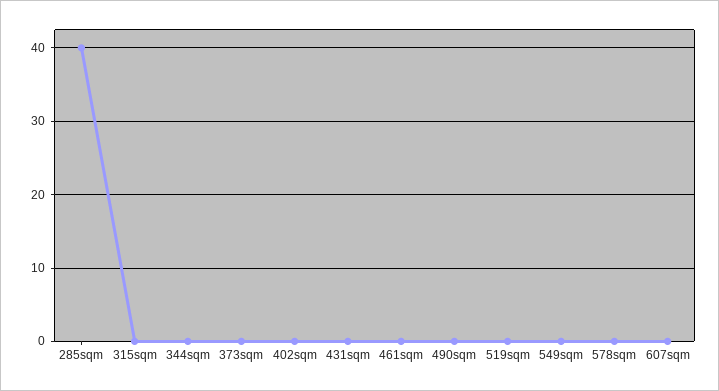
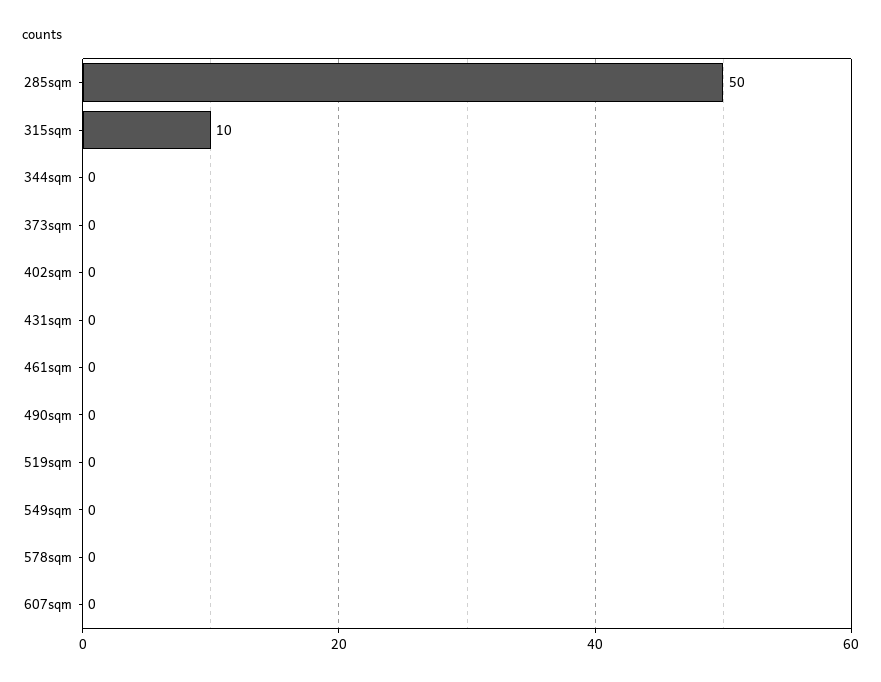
285sqm: 40 -> 50
315sqm: 0 -> 10

